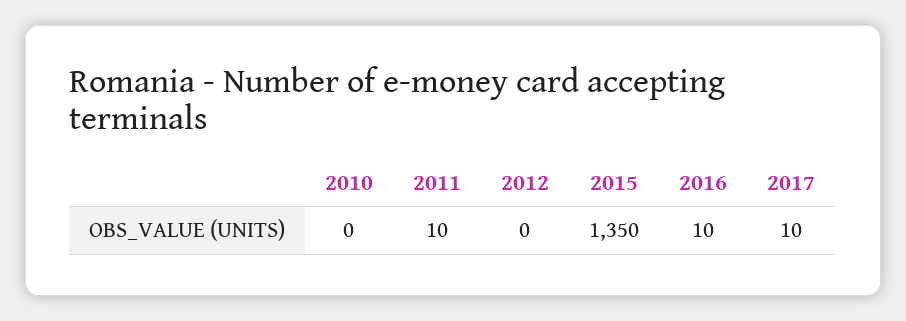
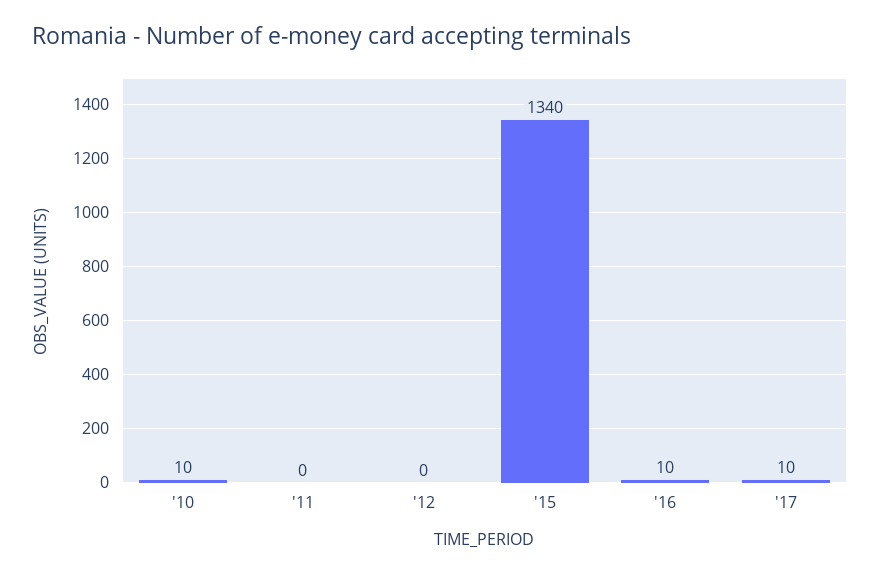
2010: 0 -> 10
2011: 10 -> 0
2015: 1350 -> 1340

